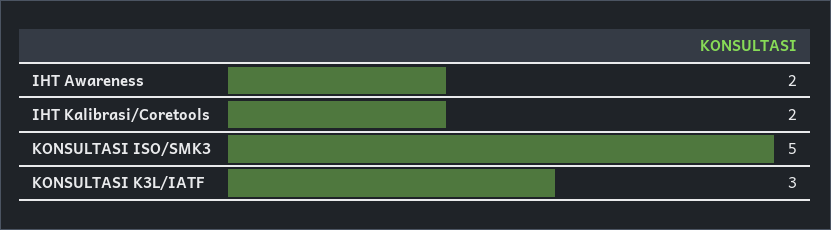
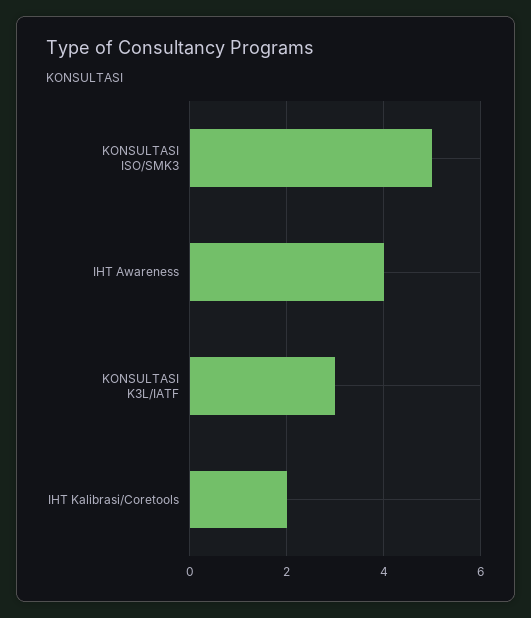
IHT Awareness: 2 -> 4

